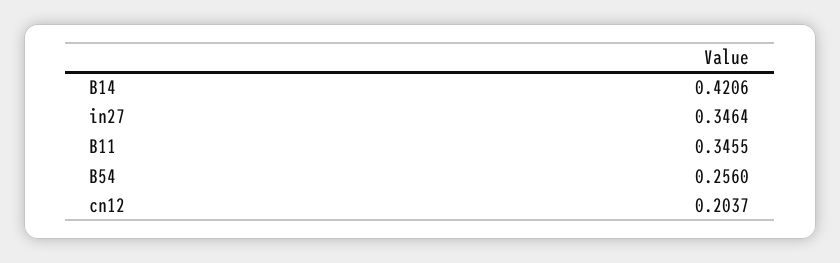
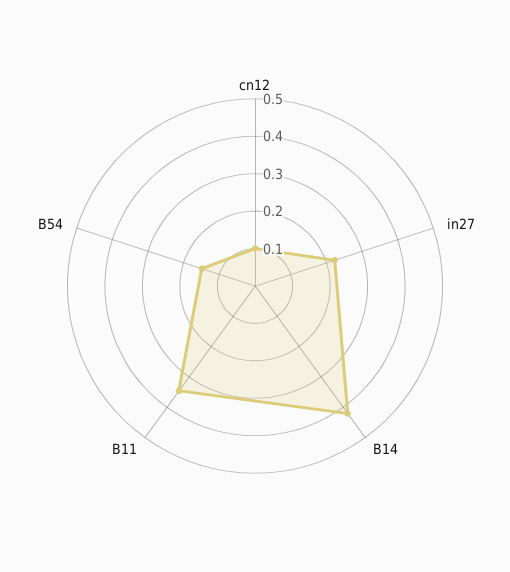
in27: 0.3464 -> 0.225
B54: 0.256 -> 0.15
cn12: 0.2037 -> 0.1

